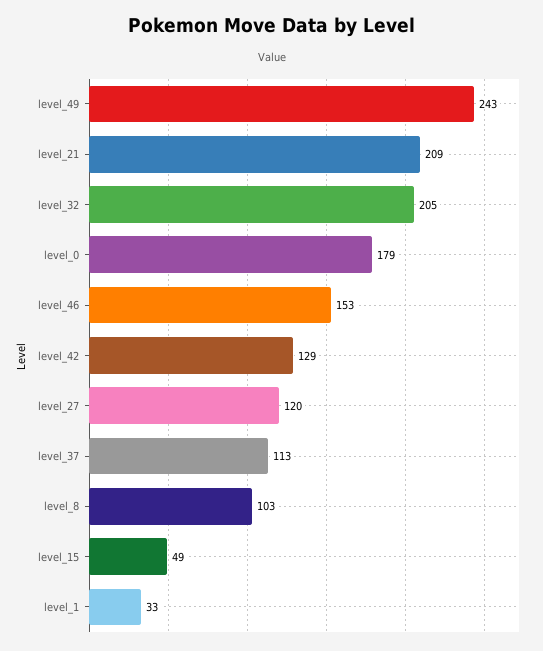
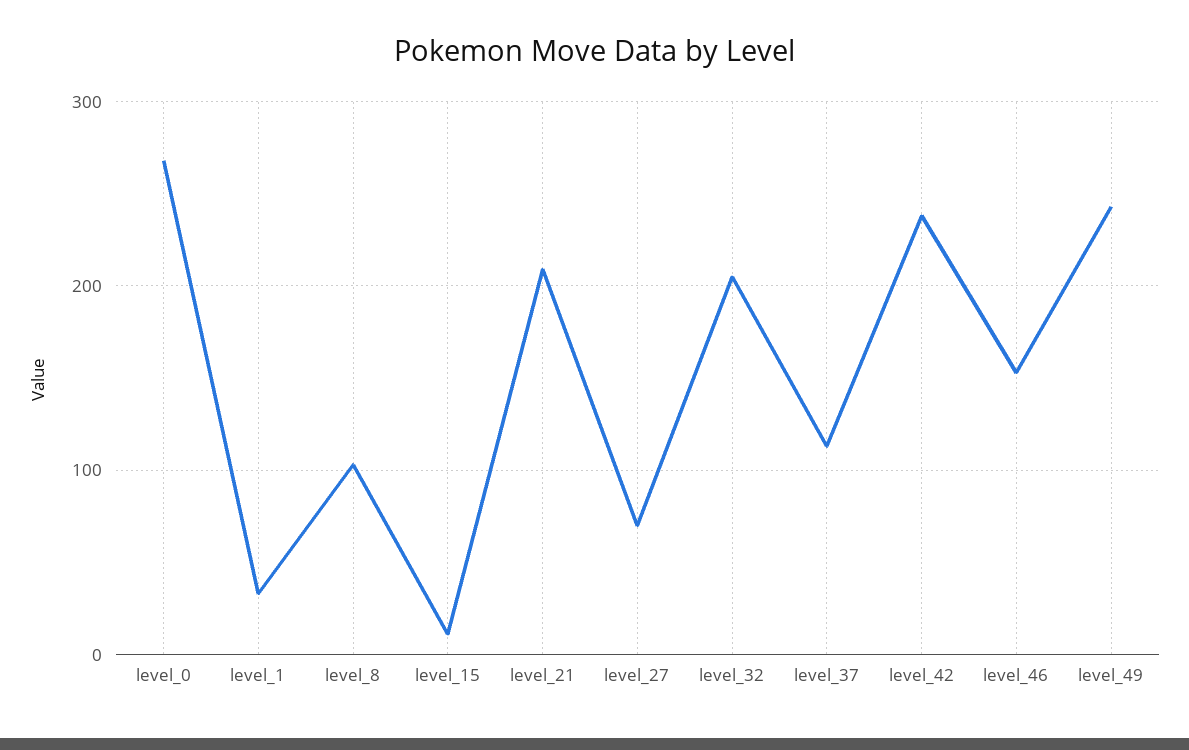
level_0: 179 -> 270
level_42: 129 -> 240
level_27: 120 -> 70
level_15: 49 -> 10

